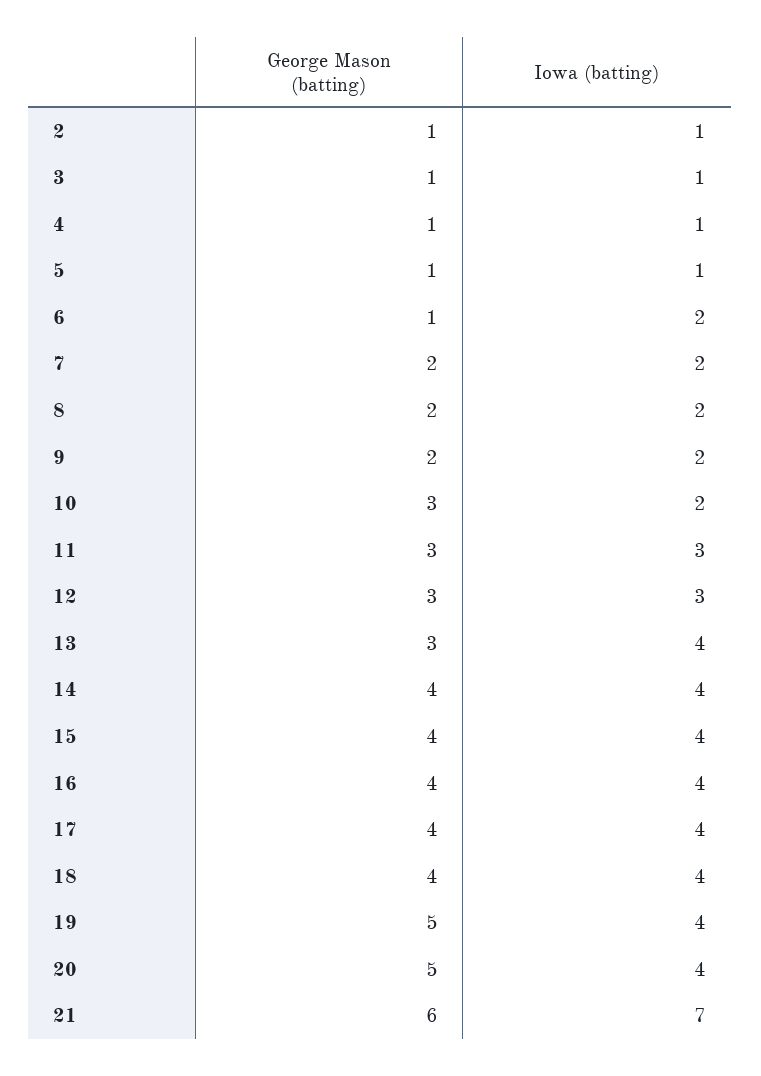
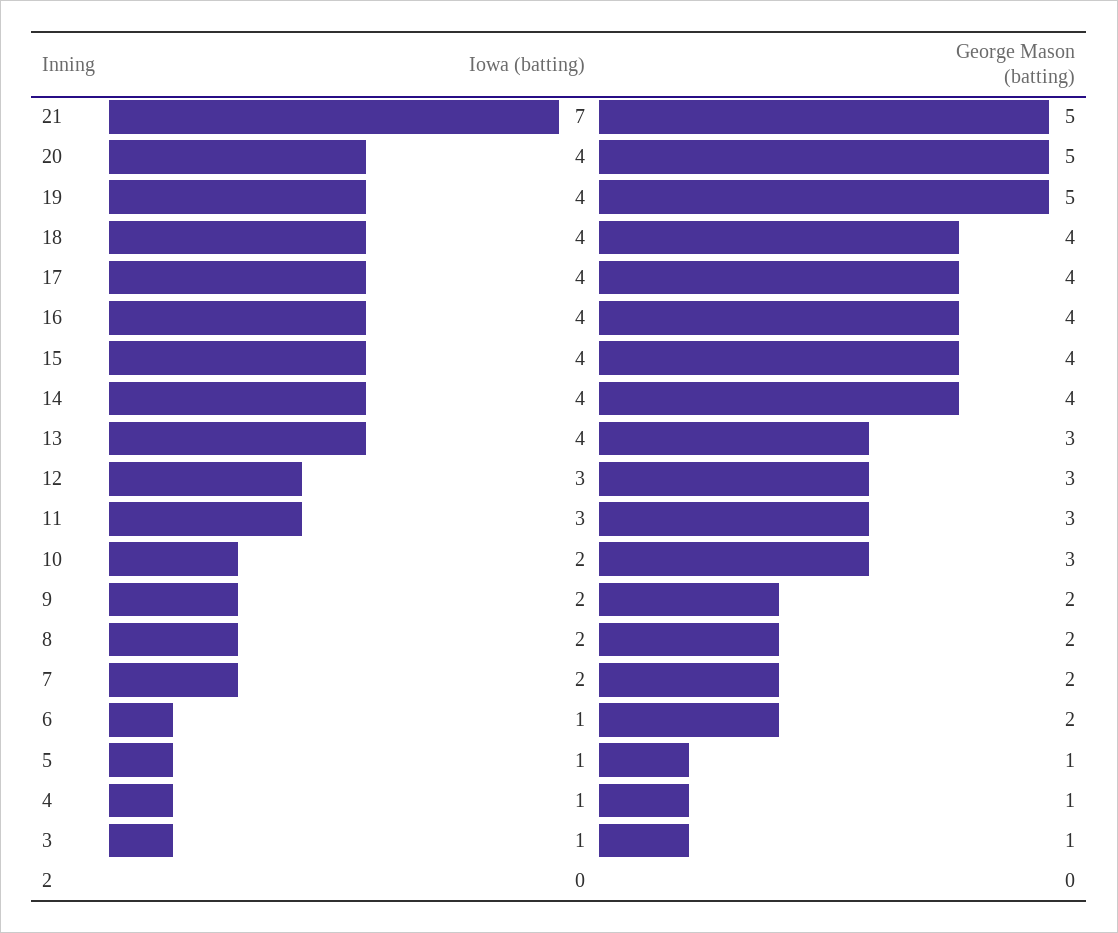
George Mason (batting), 2: 1 -> 0
Iowa (batting), 2: 1 -> 0
George Mason (batting), 6: 1 -> 2
Iowa (batting), 6: 2 -> 1
George Mason (batting), 21: 6 -> 5

